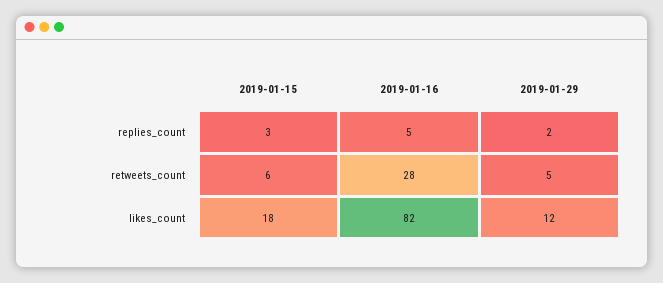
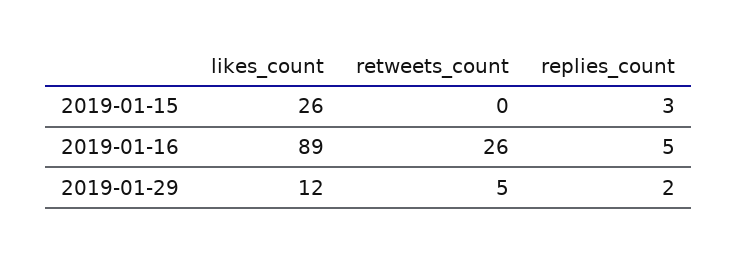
2019-01-15, retweets_count: 6 -> 0
2019-01-16, retweets_count: 28 -> 26
2019-01-15, likes_count: 18 -> 26
2019-01-16, likes_count: 82 -> 89

